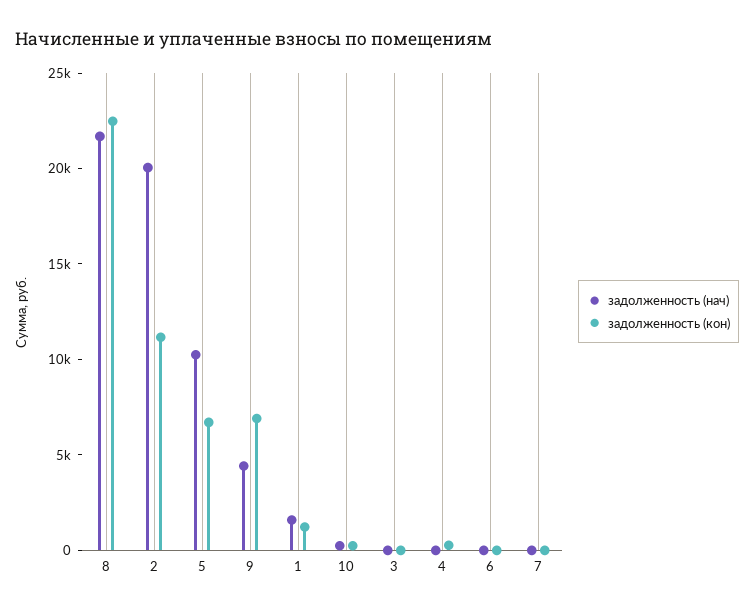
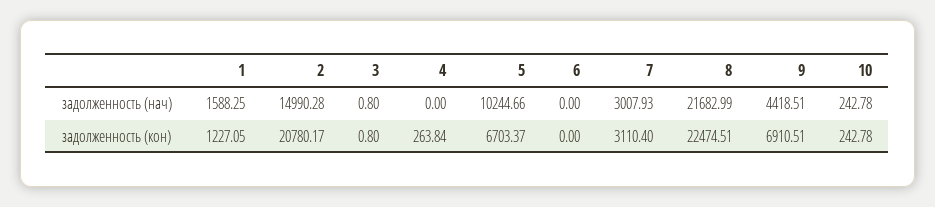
задолженность (нач), 2: 20000 -> 14990.28
задолженность (кон), 2: 11000 -> 20780.17
задолженность (нач), 7: 0 -> 3007.93
задолженность (кон), 7: 0 -> 3110.4

